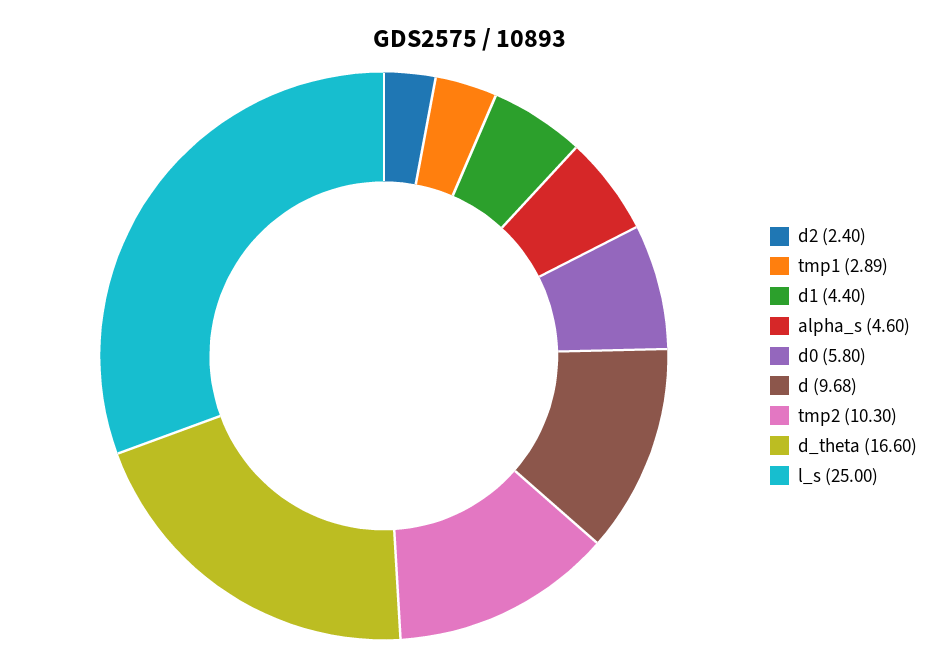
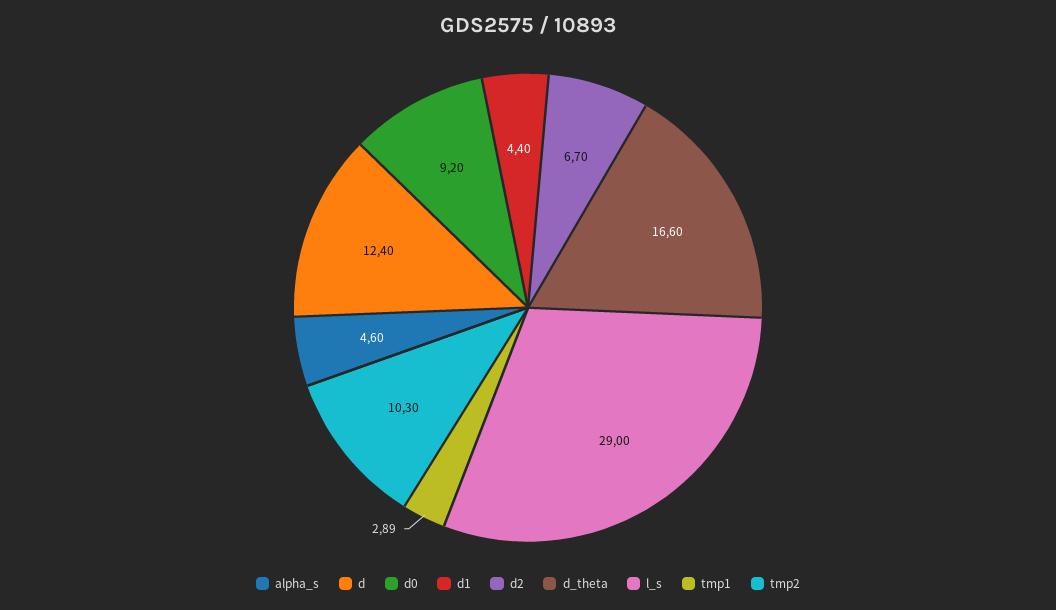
d2: 2.4 -> 6.7
d0: 5.8 -> 9.2
d: 9.68 -> 12.4
l_s: 25 -> 29

